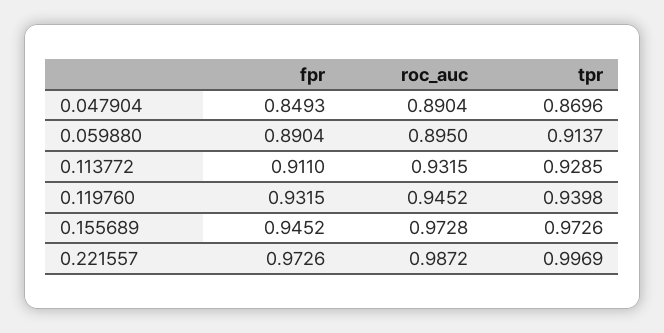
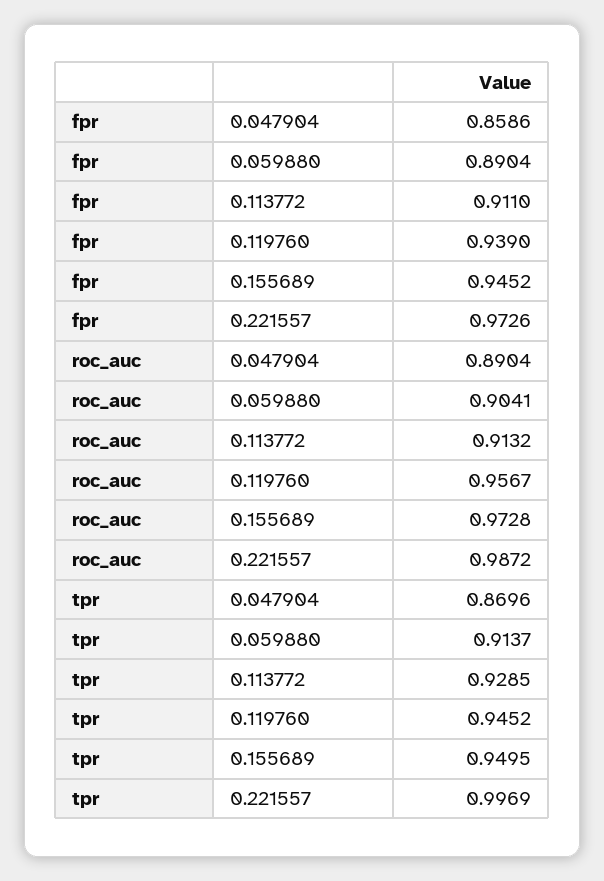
fpr, 0.047904: 0.8493 -> 0.8586
roc_auc, 0.059880: 0.895 -> 0.9041
roc_auc, 0.113772: 0.9315 -> 0.9132
fpr, 0.119760: 0.9315 -> 0.939
roc_auc, 0.119760: 0.9452 -> 0.9567
tpr, 0.119760: 0.9398 -> 0.9452
tpr, 0.155689: 0.9726 -> 0.9495

